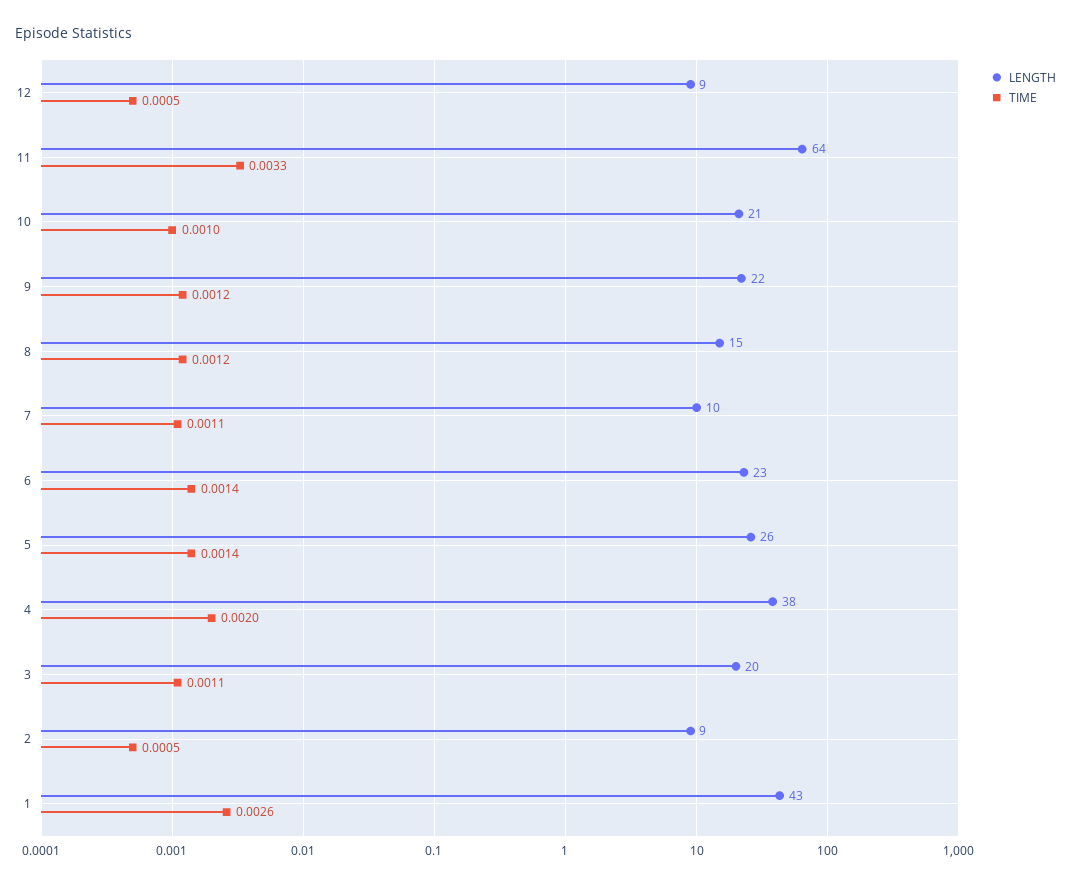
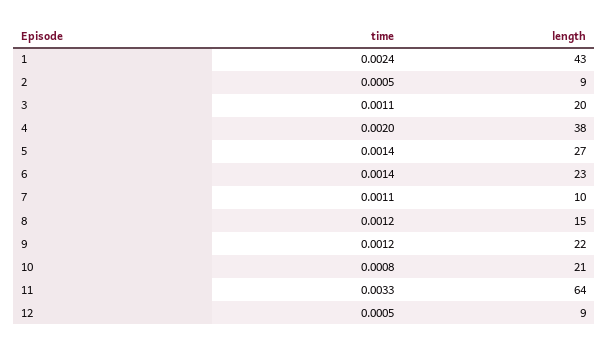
TIME, 10: 0.001 -> 0.0008
LENGTH, 5: 26 -> 27
TIME, 1: 0.0026 -> 0.0024

